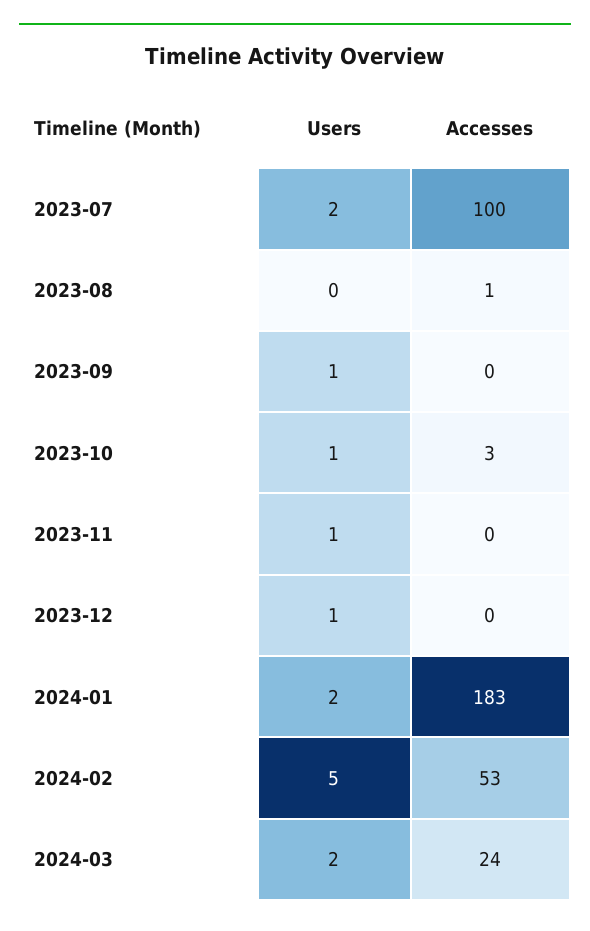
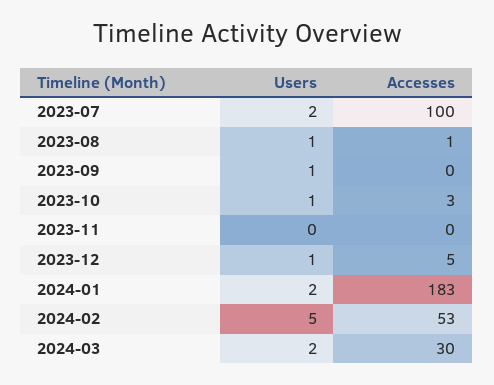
Users, 2023-08: 0 -> 1
Users, 2023-11: 1 -> 0
Accesses, 2023-12: 0 -> 5
Accesses, 2024-03: 24 -> 30

